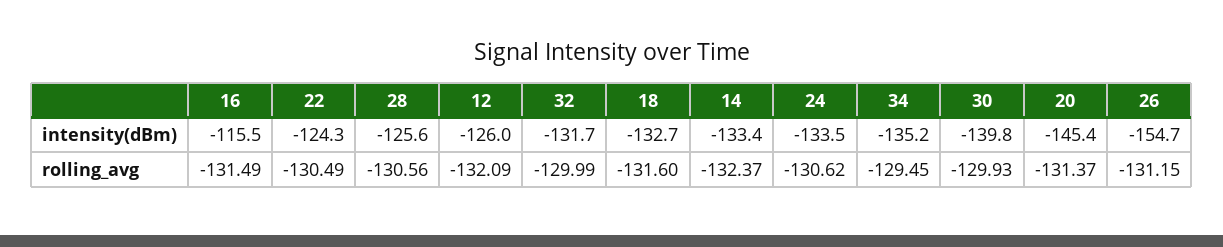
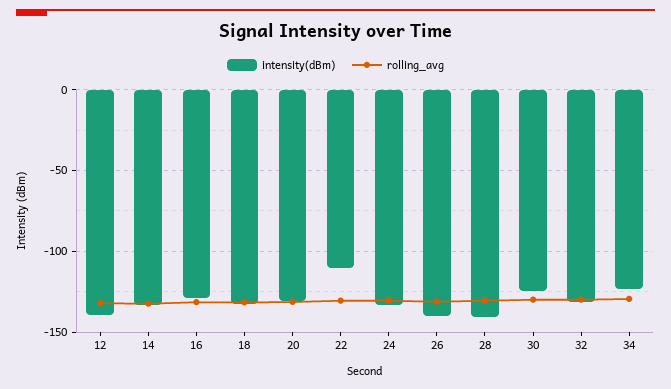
intensity(dBm), 16: -115.5 -> -130
intensity(dBm), 22: -124.3 -> -110
intensity(dBm), 28: -125.6 -> -140
intensity(dBm), 12: -126 -> -140
intensity(dBm), 34: -135.2 -> -125
intensity(dBm), 30: -139.8 -> -125
intensity(dBm), 20: -145.4 -> -130
intensity(dBm), 26: -154.7 -> -140

